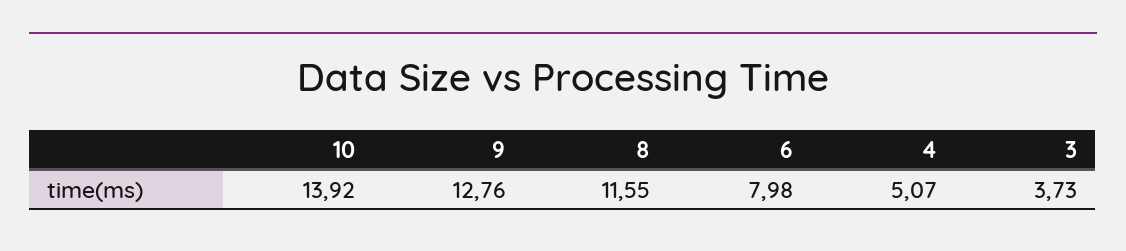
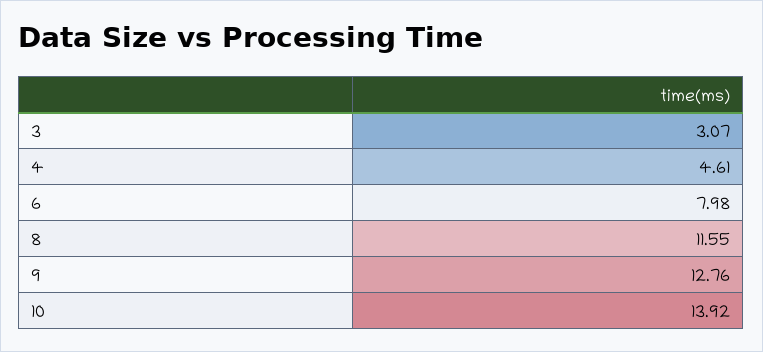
4: 5.07 -> 4.61
3: 3.73 -> 3.07

